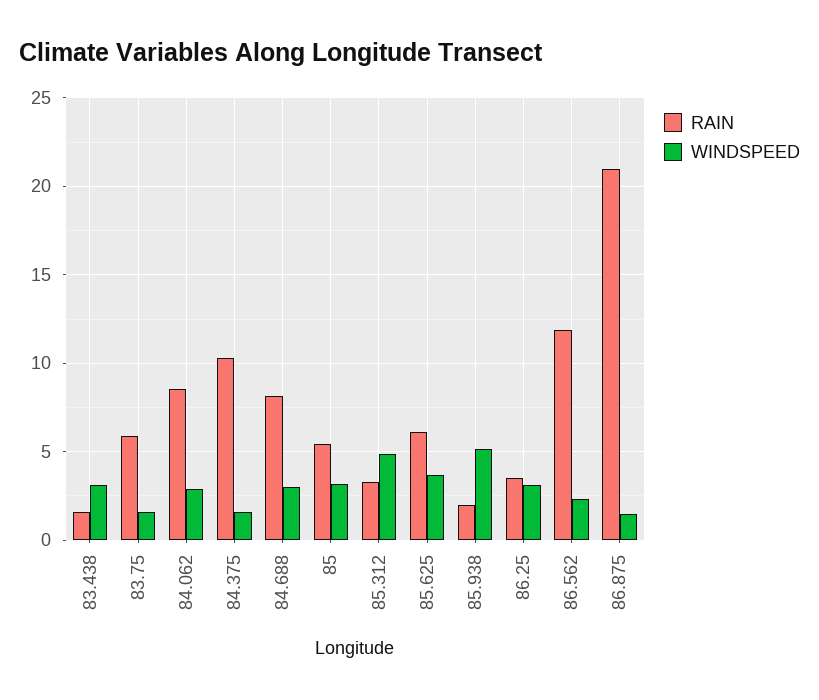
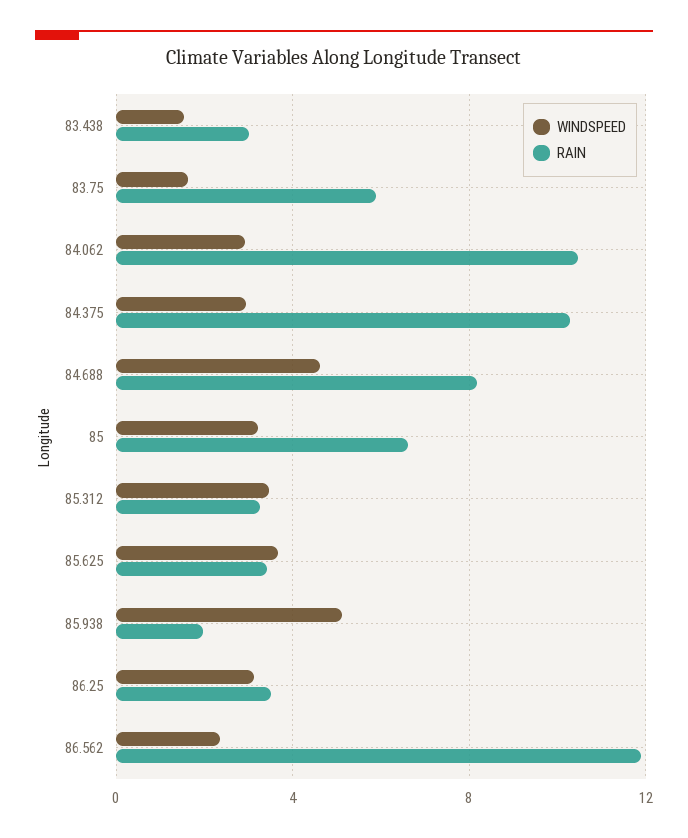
RAIN, 83.438: 1.5 -> 3
WINDSPEED, 83.438: 3 -> 1.5
RAIN, 84.062: 8.5 -> 10.5
WINDSPEED, 84.375: 1.5 -> 3
WINDSPEED, 84.688: 3 -> 4.5
RAIN, 85: 5.5 -> 6.5
WINDSPEED, 85.312: 5 -> 3.5
RAIN, 85.625: 6 -> 3.5
RAIN, 86.875: 21 -> none
WINDSPEED, 86.875: 1.5 -> none

